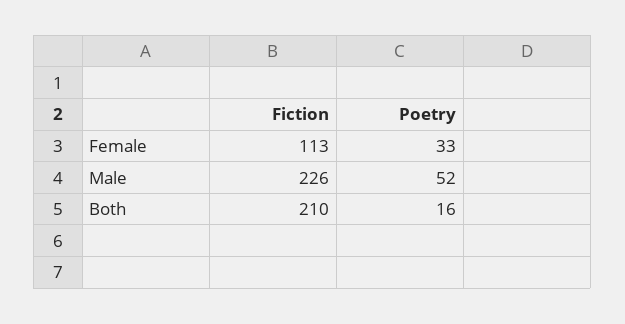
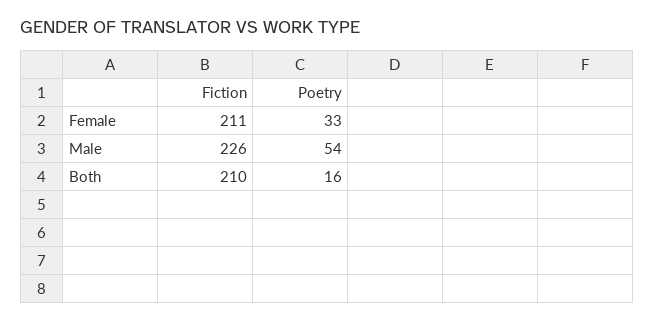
Fiction, Female: 113 -> 211
Poetry, Male: 52 -> 54

